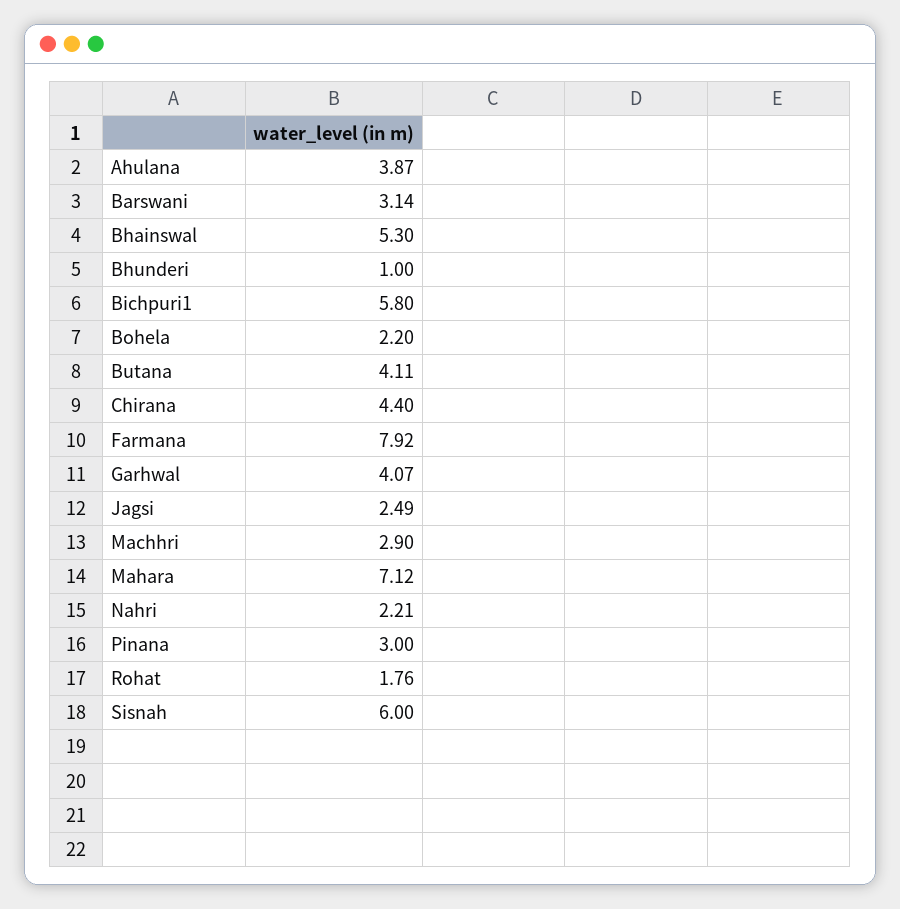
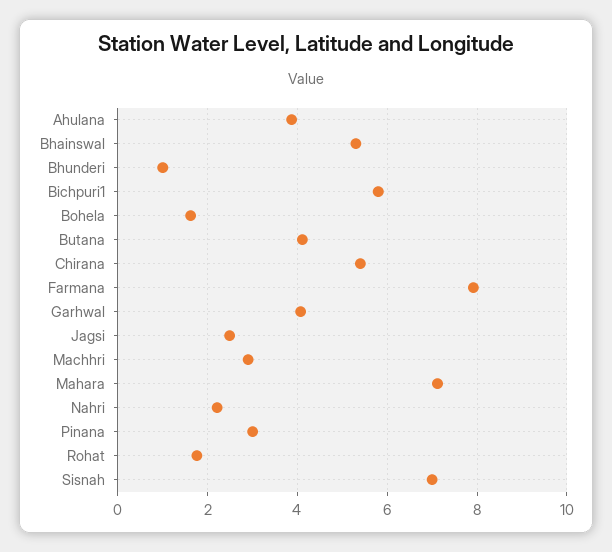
Barswani: 3.14 -> none
Bohela: 2.2 -> 1.6
Chirana: 4.4 -> 5.4
Sisnah: 6 -> 7

